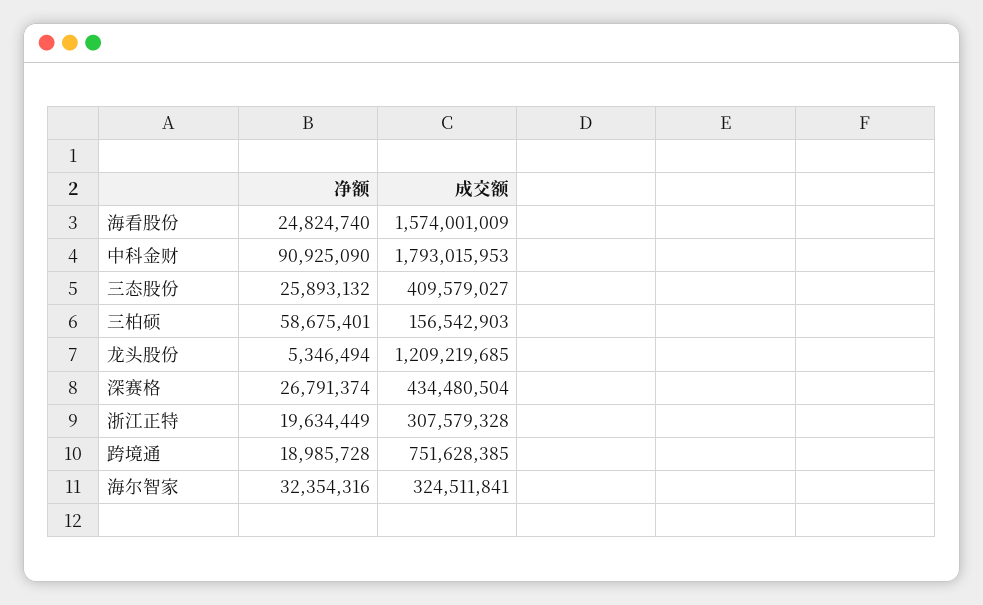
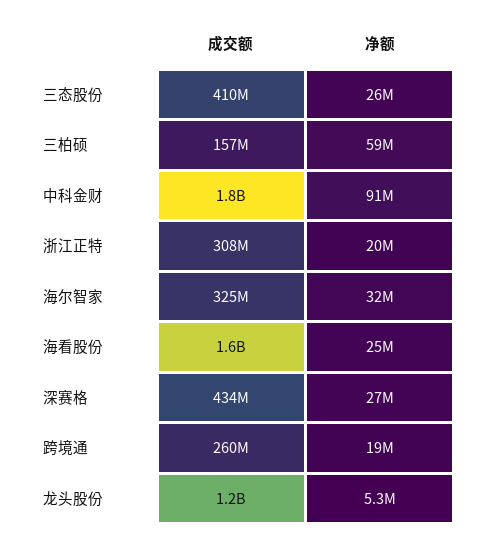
成交额, 跨境通: 751628385 -> 260000000

